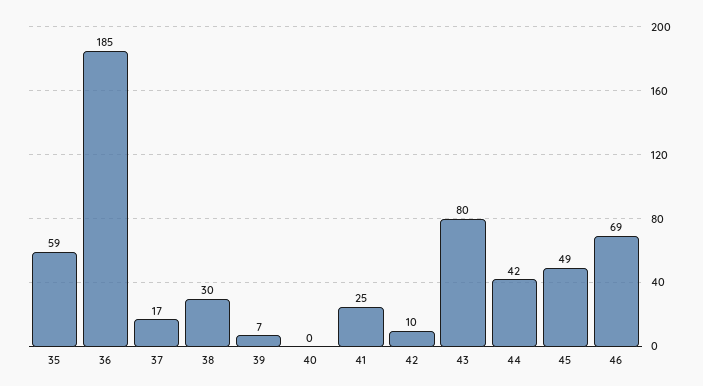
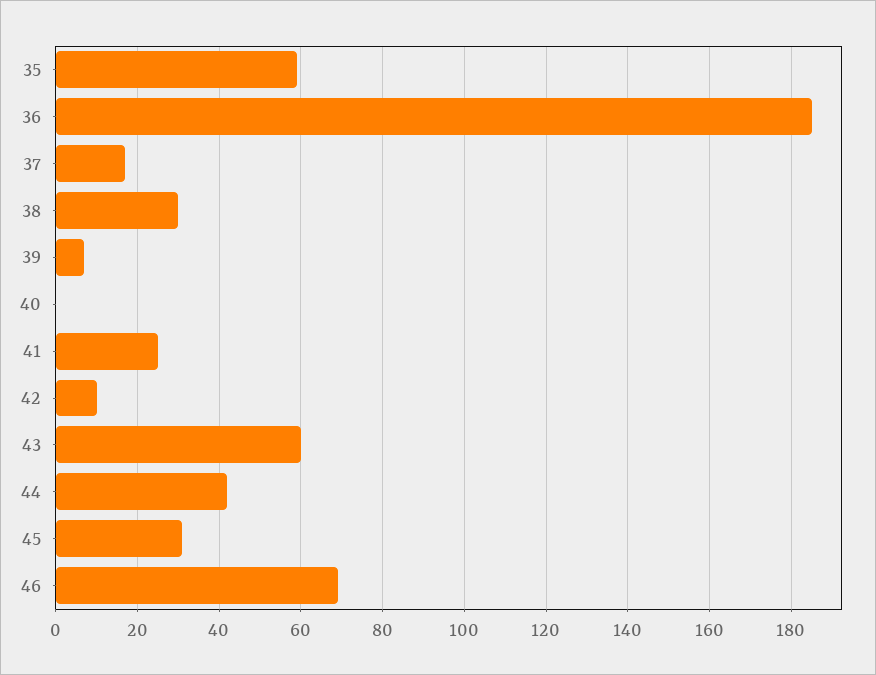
43: 80 -> 60
45: 49 -> 30

